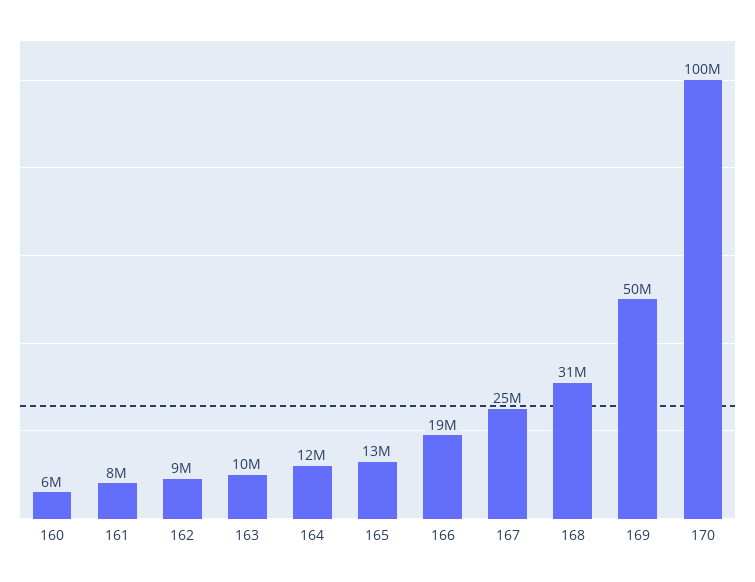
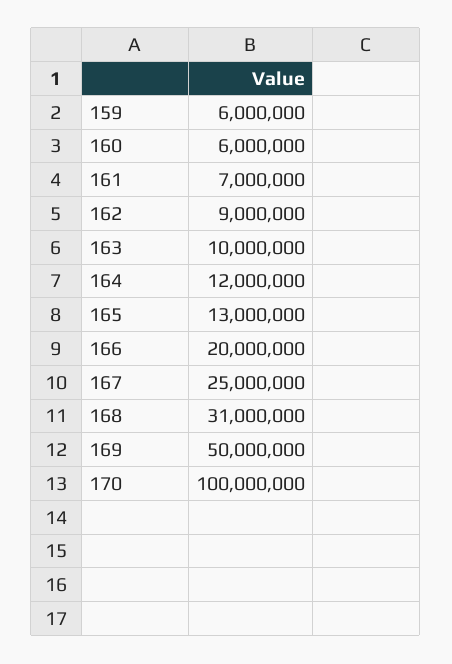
161: 8000000 -> 7000000
166: 19000000 -> 20000000
159: none -> 6000000

